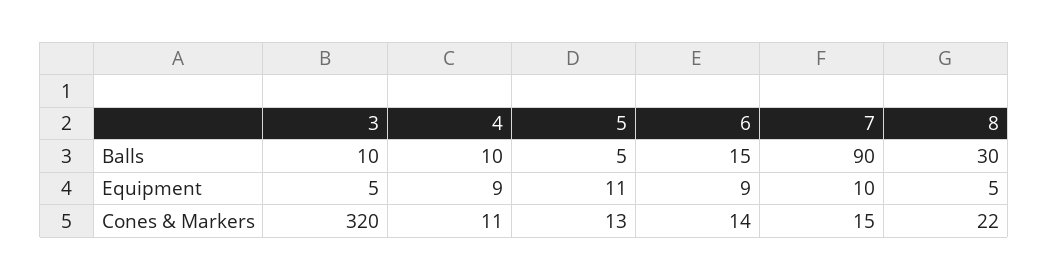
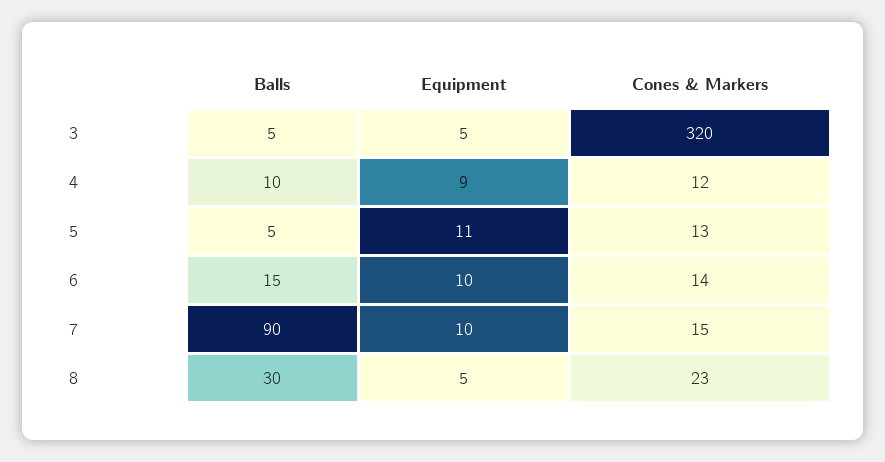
3, Balls: 10 -> 5
6, Equipment: 9 -> 10
4, Cones & Markers: 11 -> 12
8, Cones & Markers: 22 -> 23

